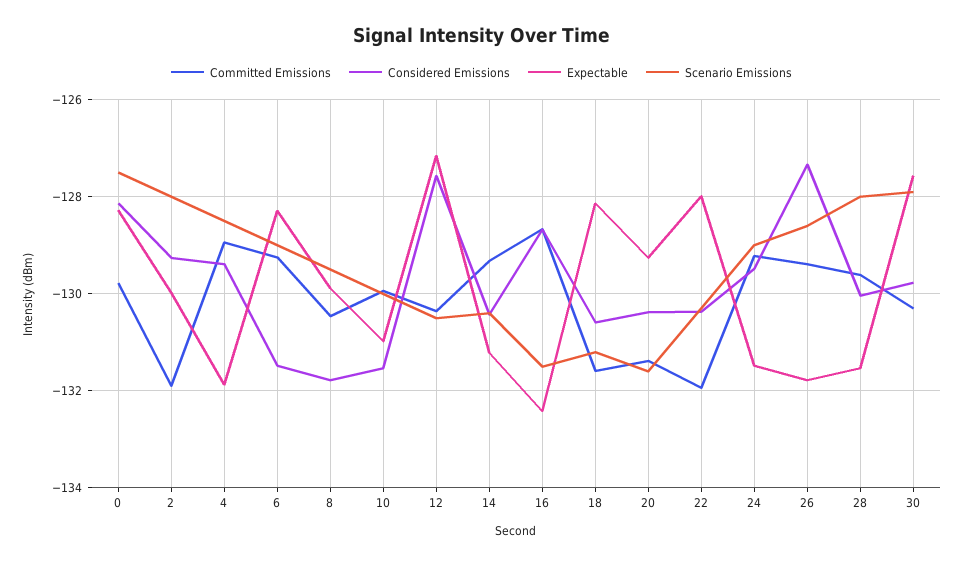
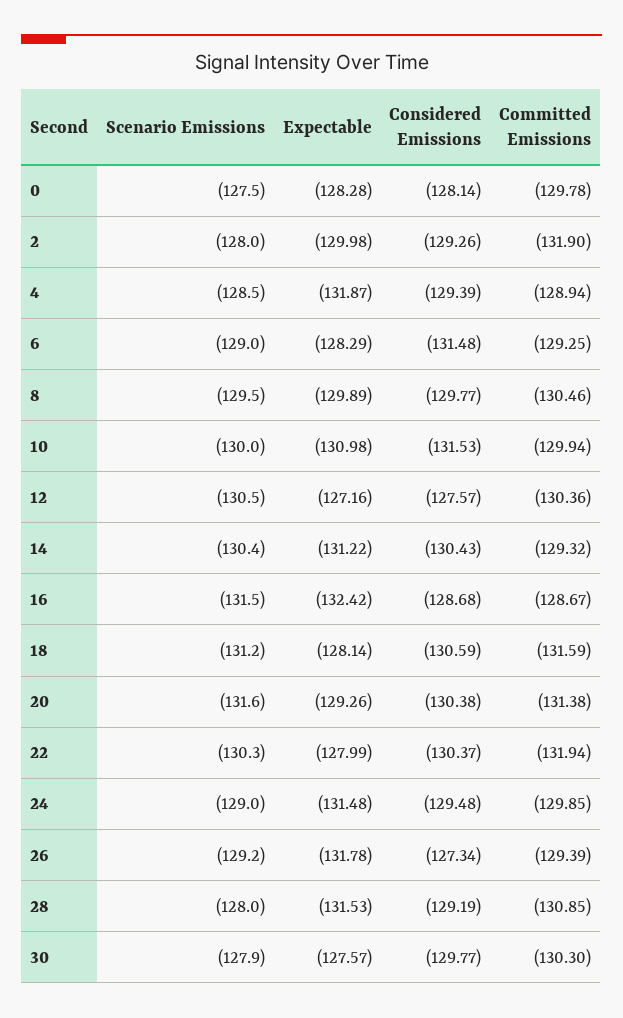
Considered Emissions, 8: -131.8 -> -129.77
Committed Emissions, 24: -129.2 -> -129.85
Scenario Emissions, 26: -128.6 -> -129.2
Committed Emissions, 28: -129.6 -> -130.85
Considered Emissions, 28: -130 -> -129.19

